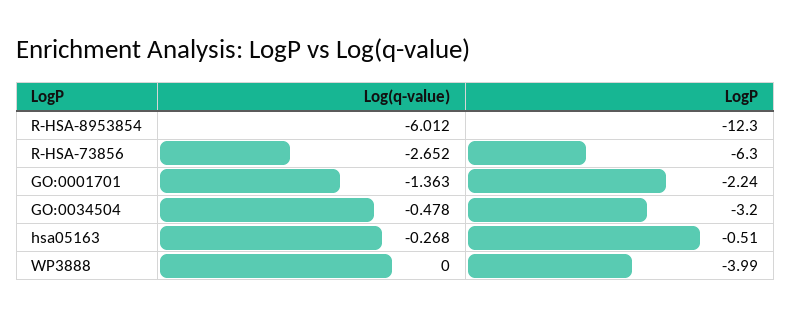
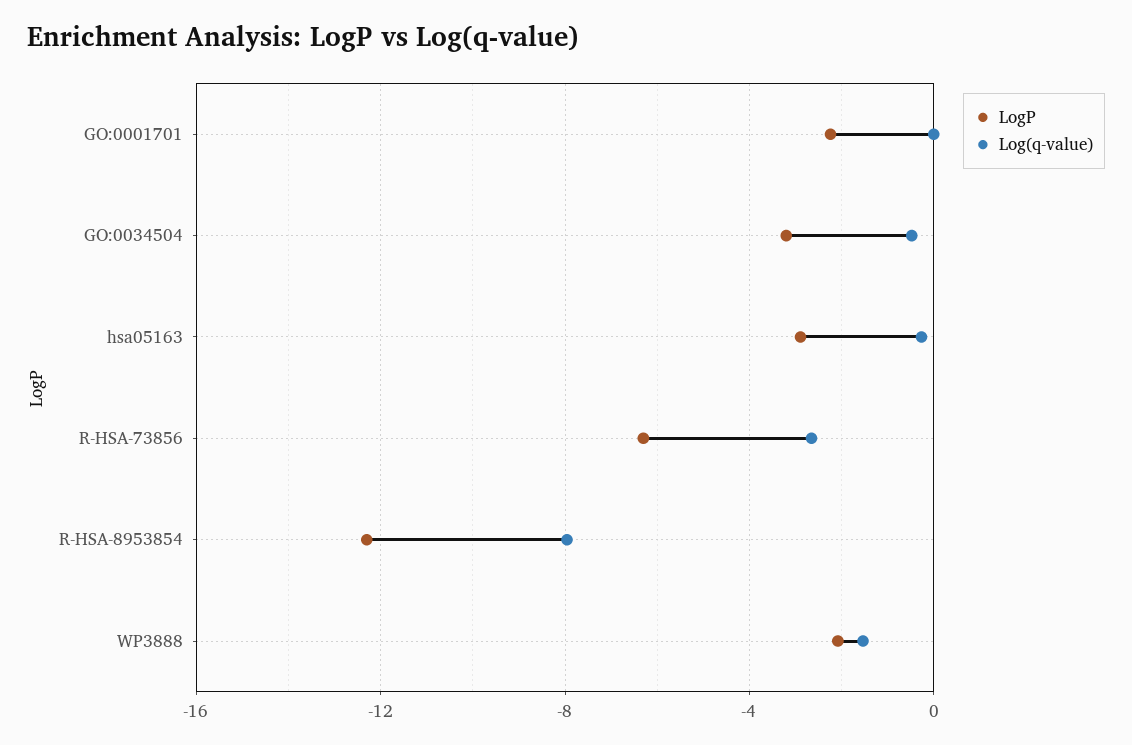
Log(q-value), R-HSA-8953854: -6.012 -> -8
Log(q-value), GO:0001701: -1.363 -> 0
LogP, hsa05163: -0.51 -> -3
Log(q-value), WP3888: 0 -> -1.5
LogP, WP3888: -3.99 -> -2

